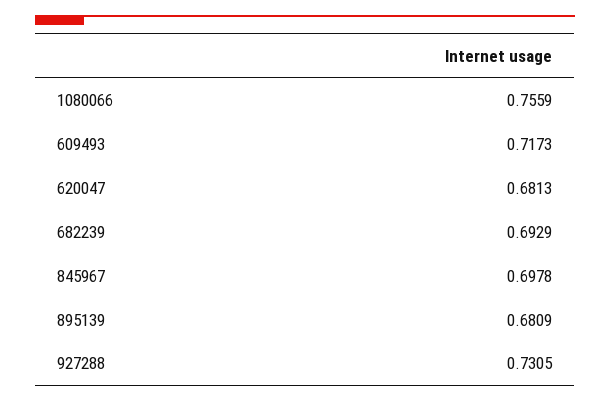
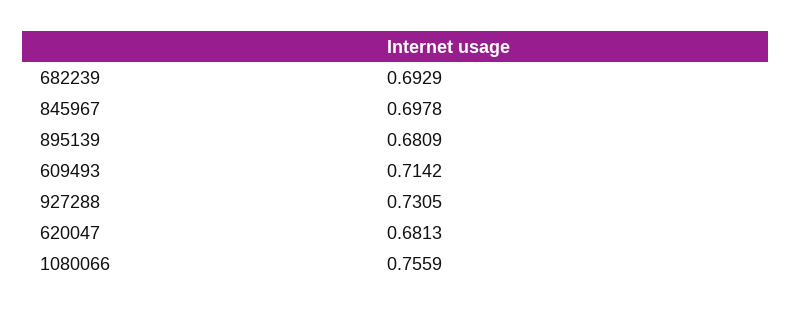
609493: 0.7173 -> 0.7142

